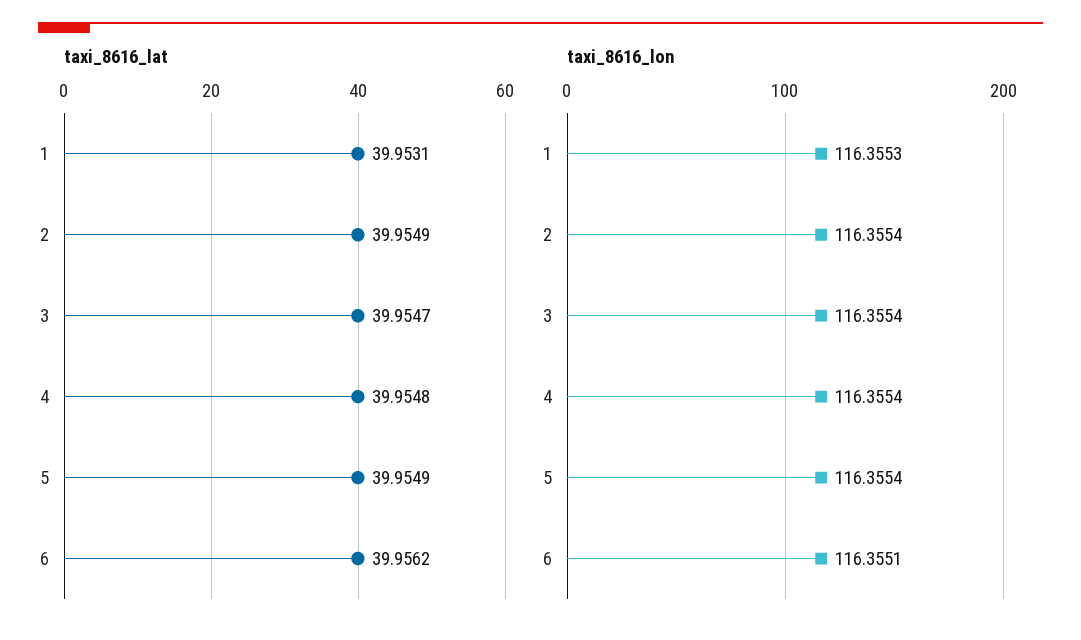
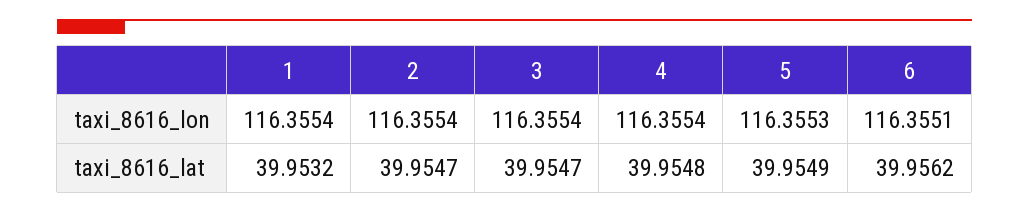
taxi_8616_lat, 1: 39.9531 -> 39.9532
taxi_8616_lat, 2: 39.9549 -> 39.9547
taxi_8616_lon, 1: 116.3553 -> 116.3554
taxi_8616_lon, 5: 116.3554 -> 116.3553

